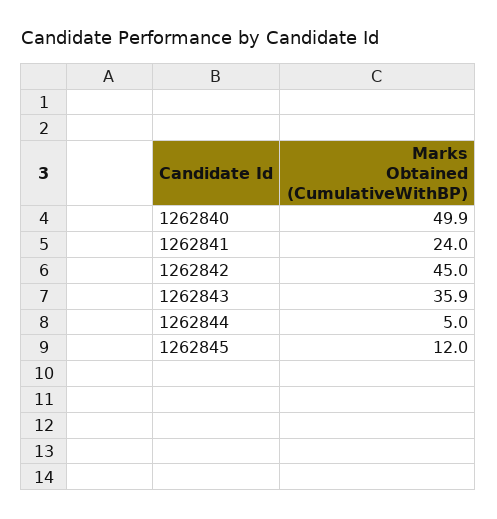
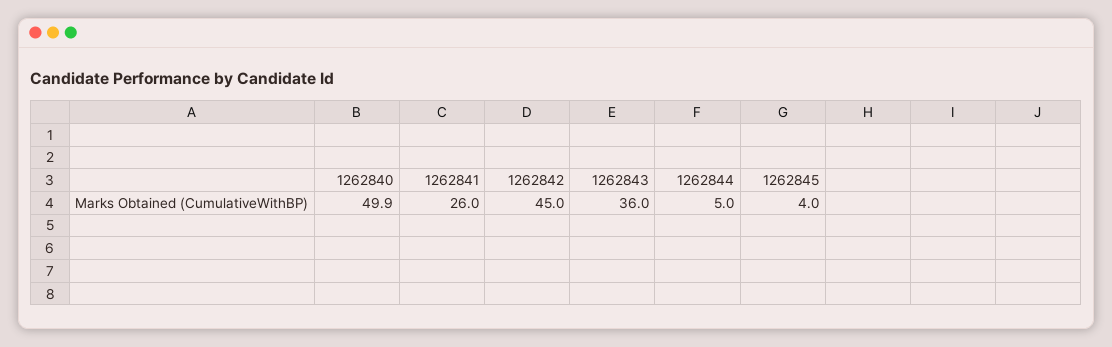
1262841: 24 -> 26
1262843: 35.9 -> 36
1262845: 12 -> 4

